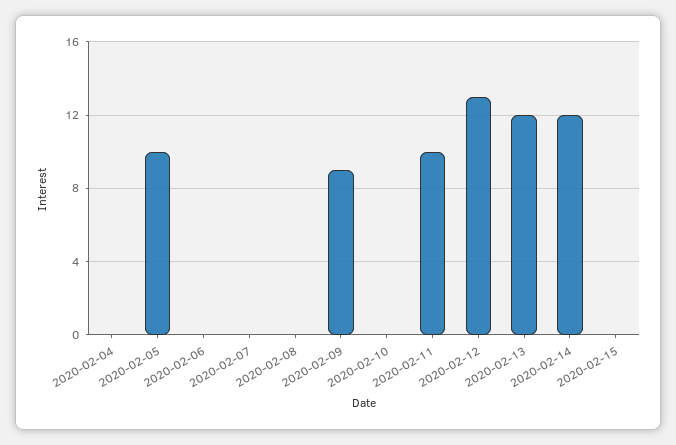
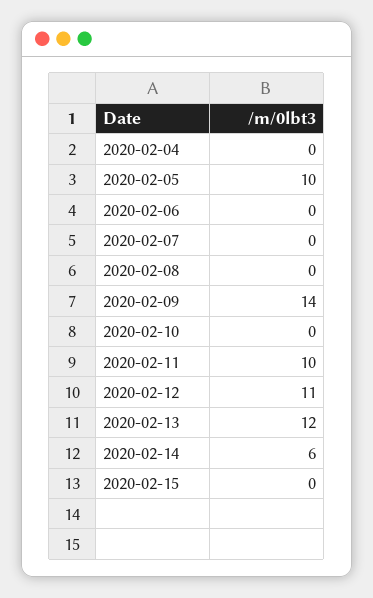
2020-02-09: 9 -> 14
2020-02-12: 13 -> 11
2020-02-14: 12 -> 6

